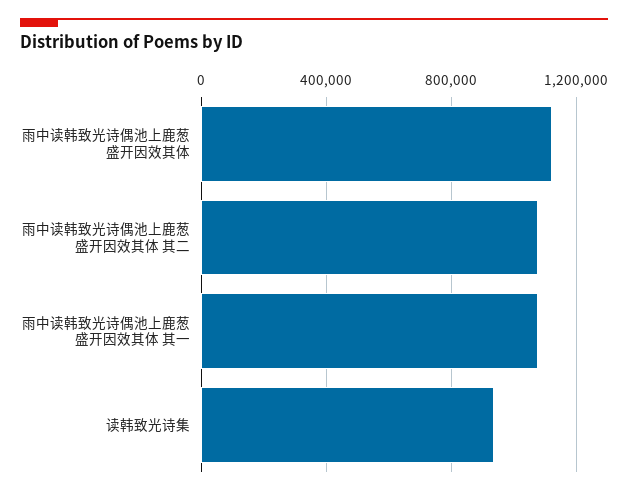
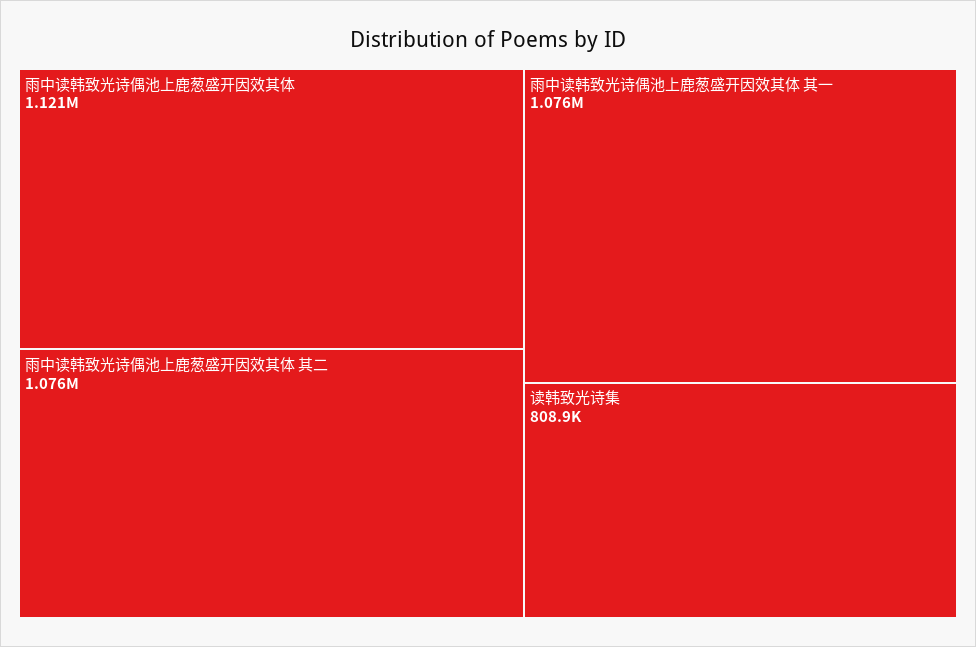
读韩致光诗集: 950000 -> 808900

